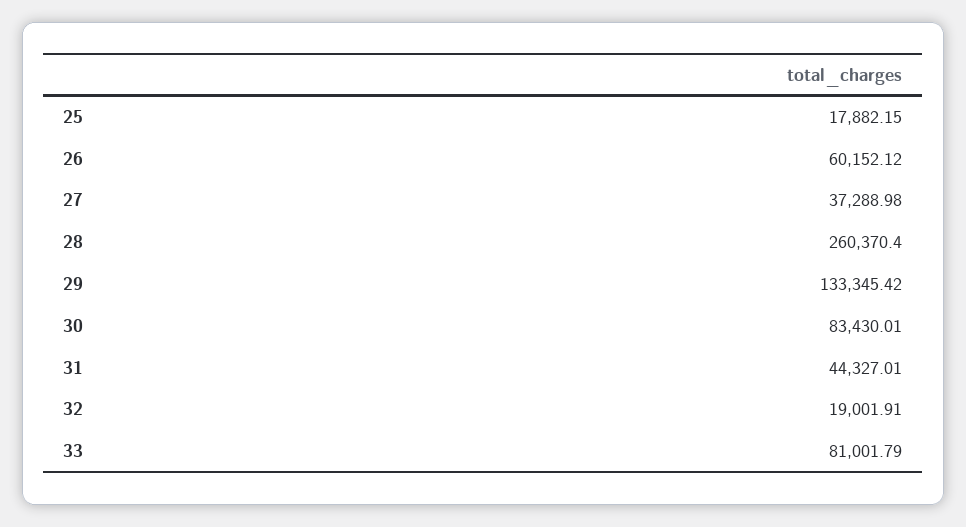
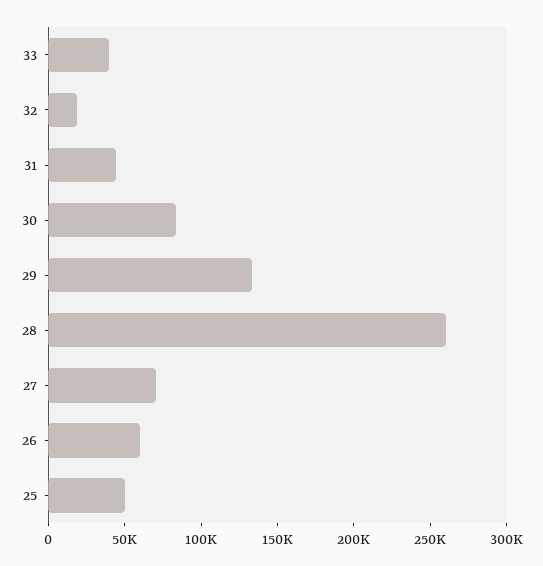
25: 17882.15 -> 50000
27: 37288.98 -> 70000
33: 81001.79 -> 40000

